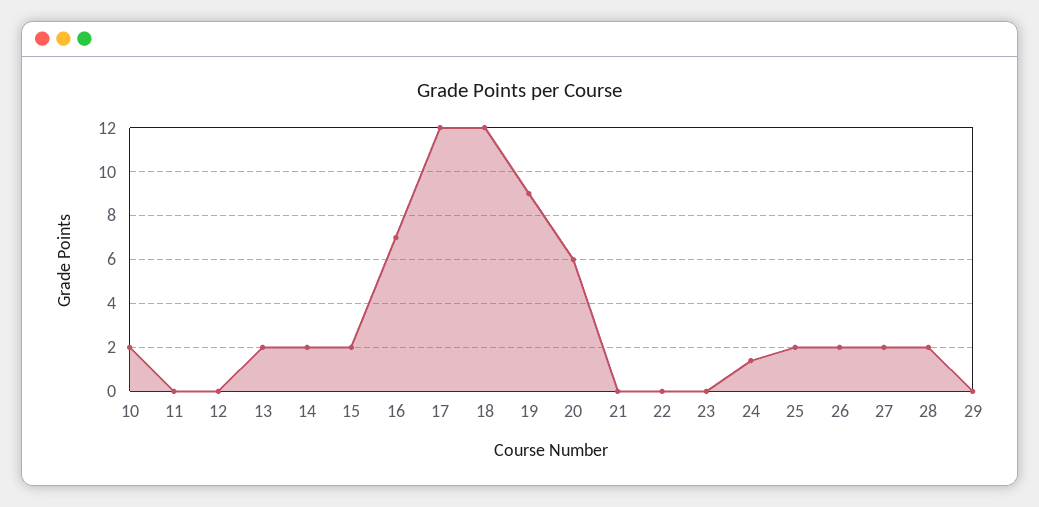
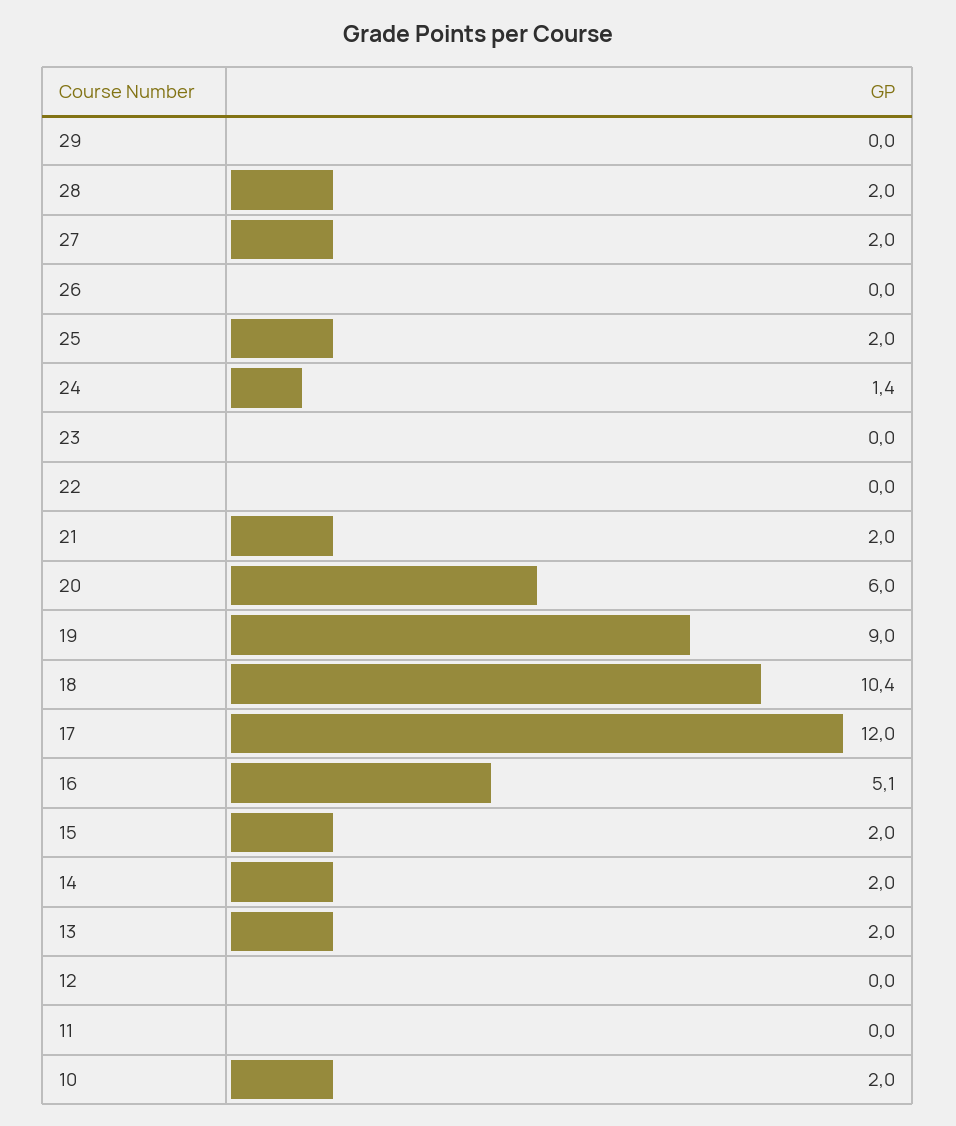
16: 7 -> 5.1
18: 12 -> 10.4
21: 0 -> 2
26: 2 -> 0

